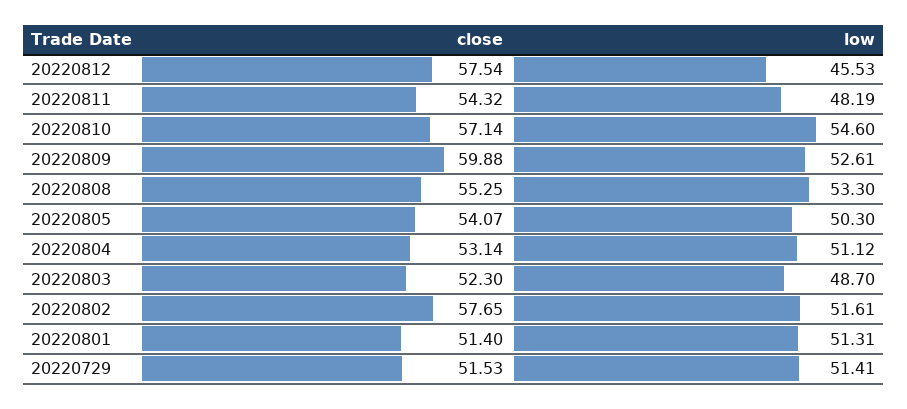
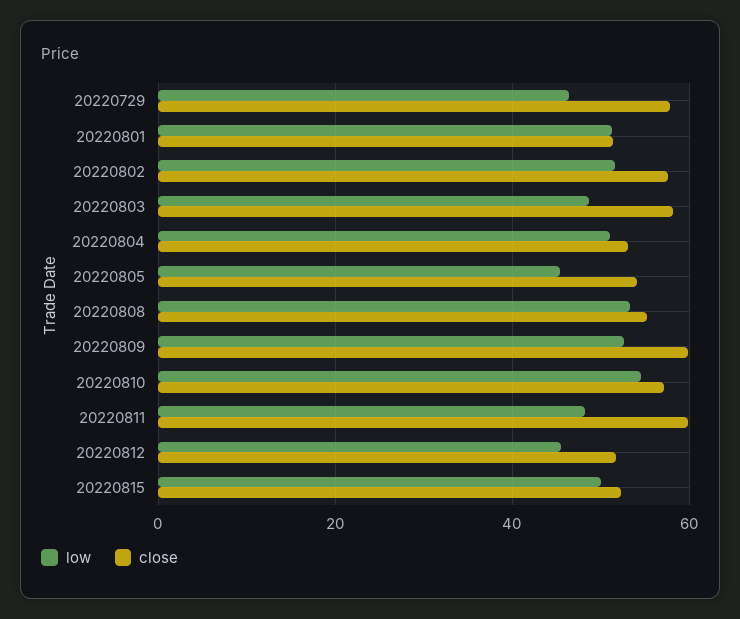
close, 20220812: 57.54 -> 52
close, 20220811: 54.32 -> 60
low, 20220805: 50.3 -> 46
close, 20220803: 52.3 -> 58
close, 20220729: 51.53 -> 58
low, 20220729: 51.41 -> 46
low, 20220815: none -> 50
close, 20220815: none -> 52

